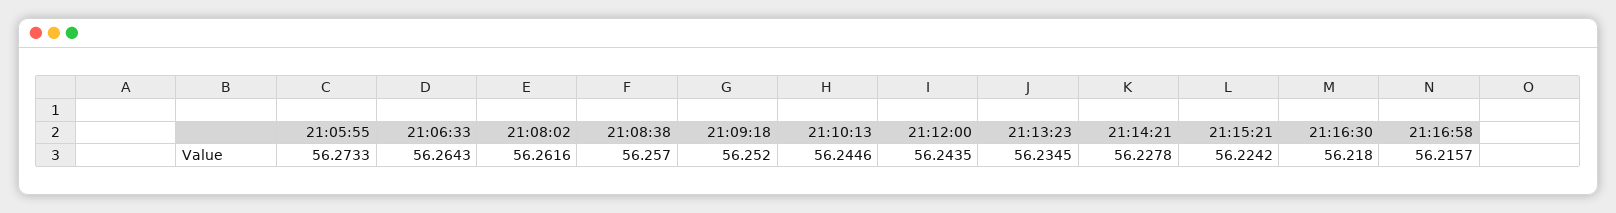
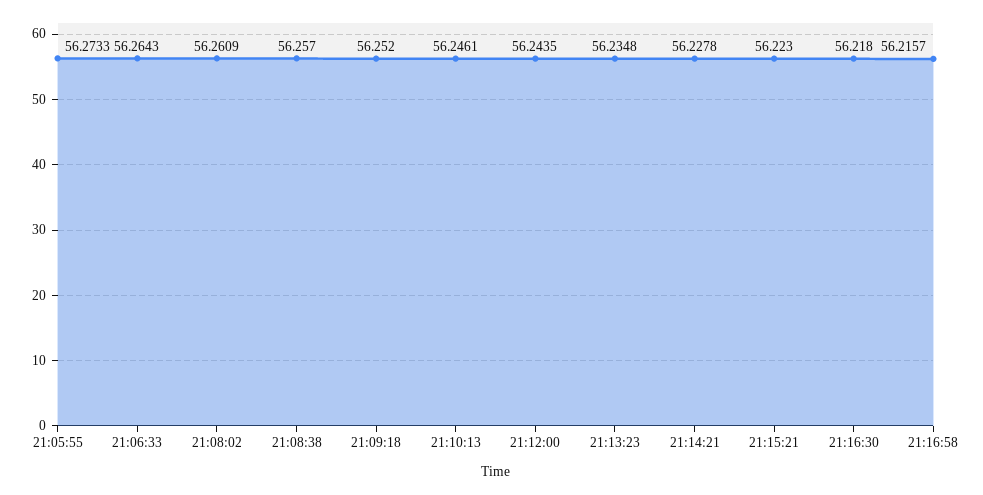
21:08:02: 56.2616 -> 56.2609
21:10:13: 56.2446 -> 56.2461
21:13:23: 56.2345 -> 56.2348
21:15:21: 56.2242 -> 56.223

